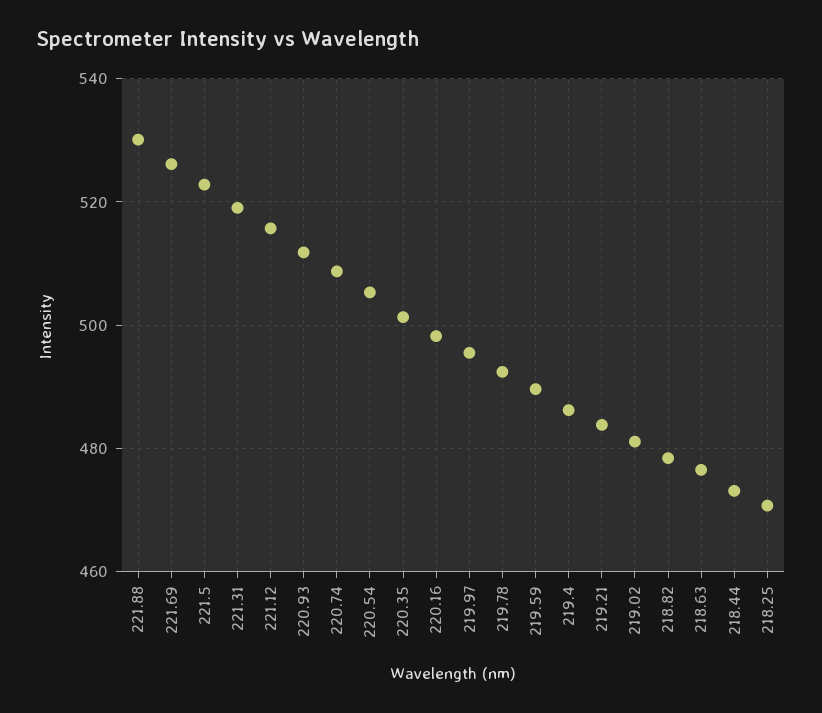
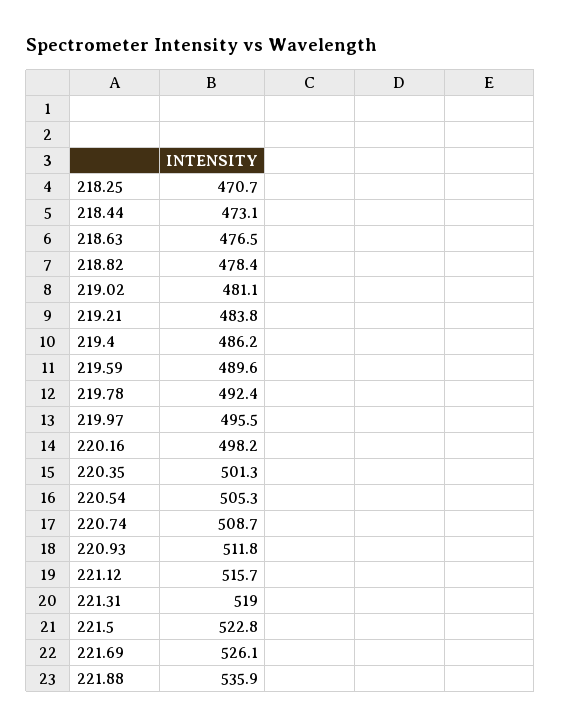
221.88: 530 -> 535.9

